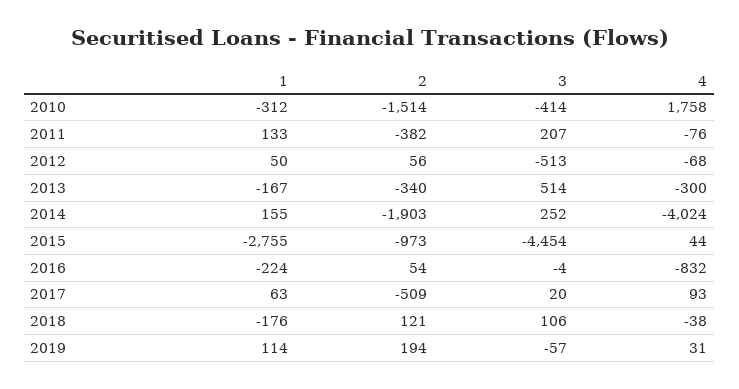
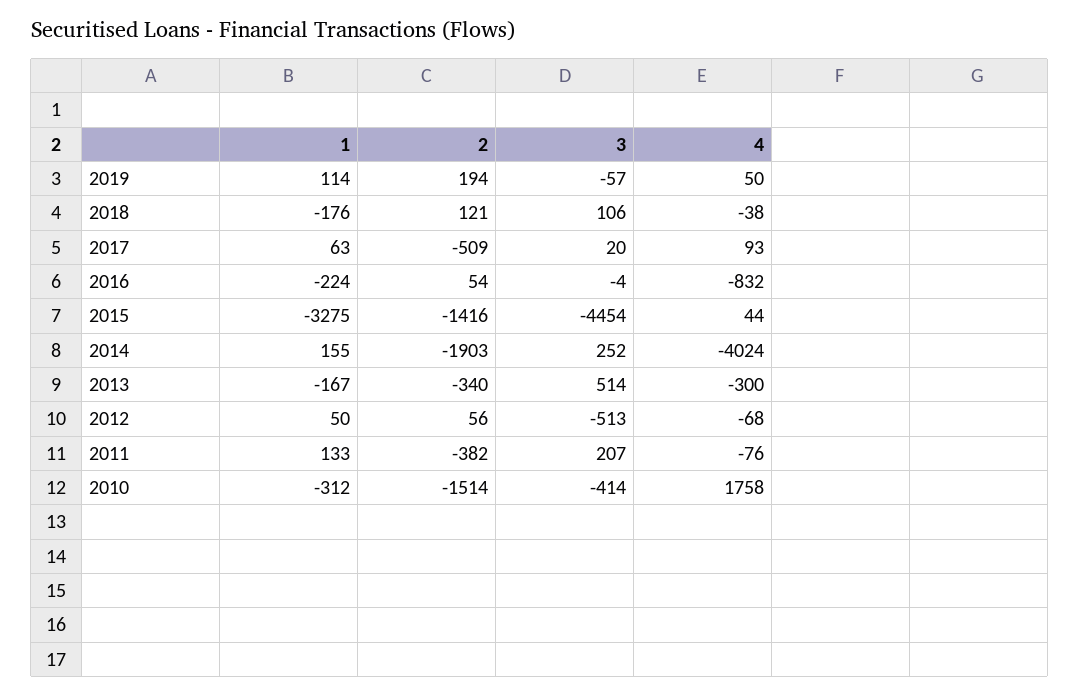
1, 2015: -2755 -> -3275
2, 2015: -973 -> -1416
4, 2019: 31 -> 50

